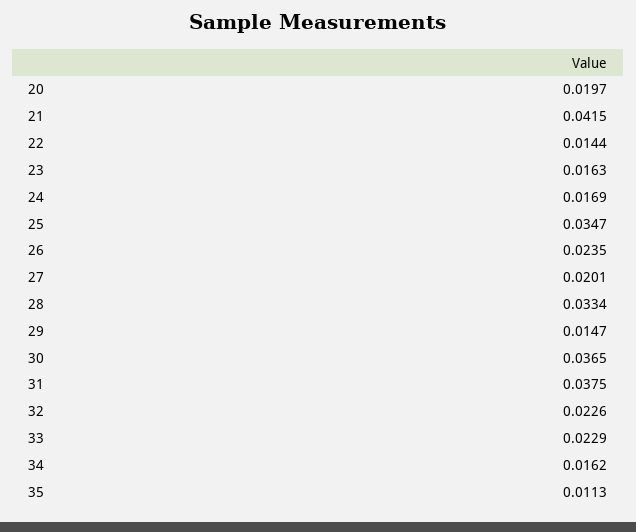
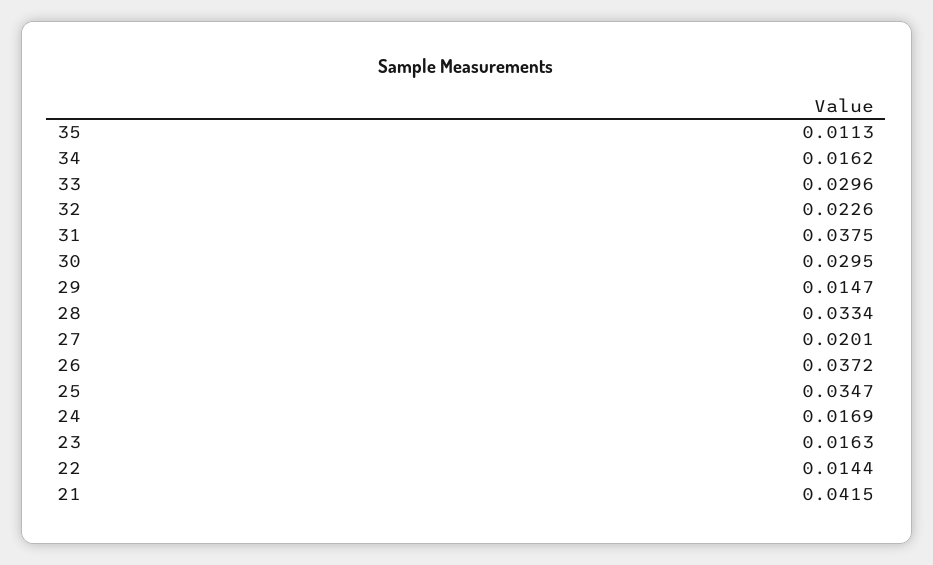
20: 0.0197 -> none
26: 0.0235 -> 0.0372
30: 0.0365 -> 0.0295
33: 0.0229 -> 0.0296

